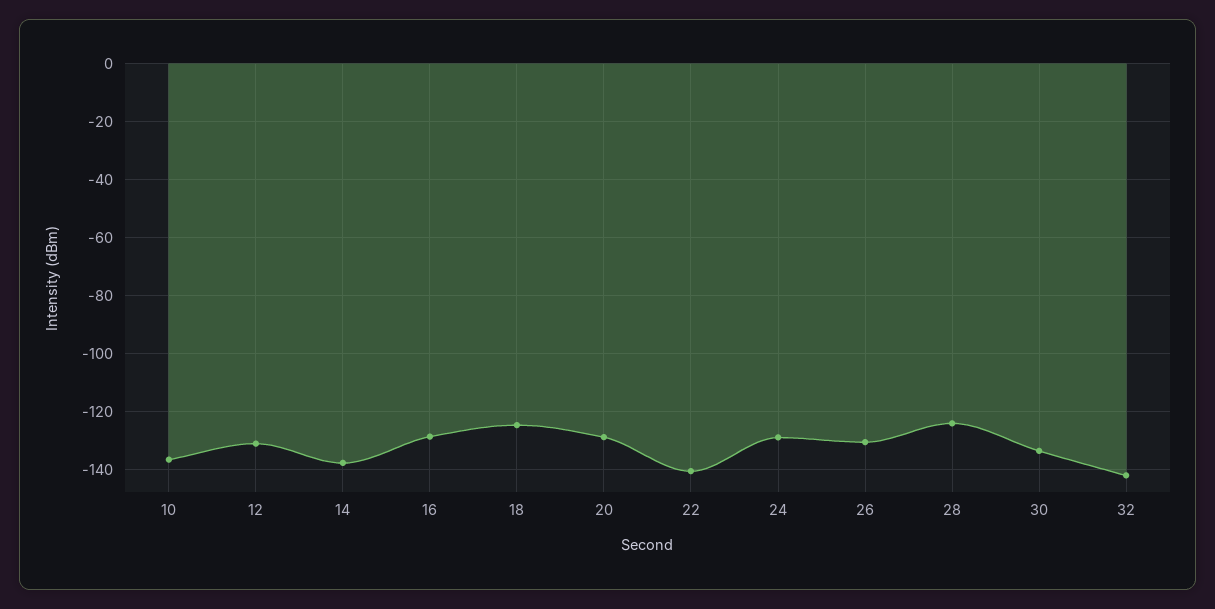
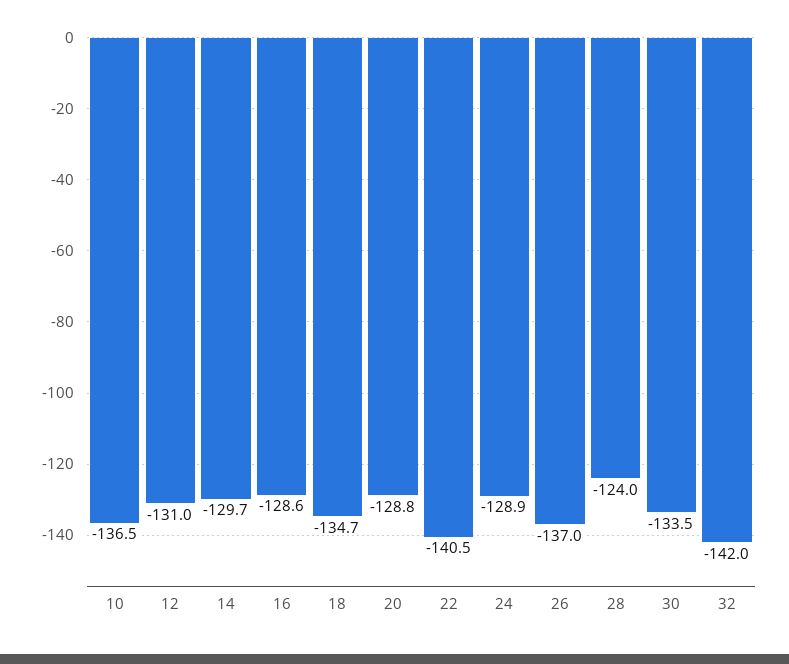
14: -137.5 -> -129.7
18: -125 -> -134.7
26: -130 -> -137

